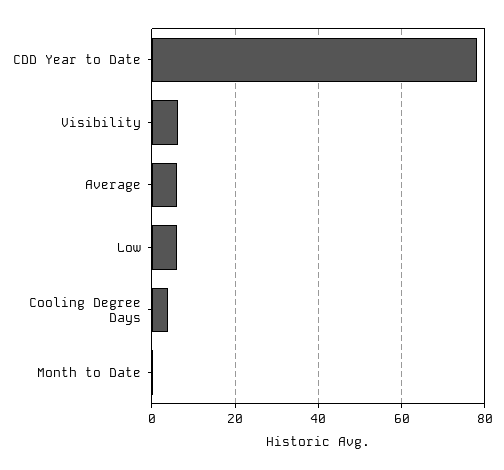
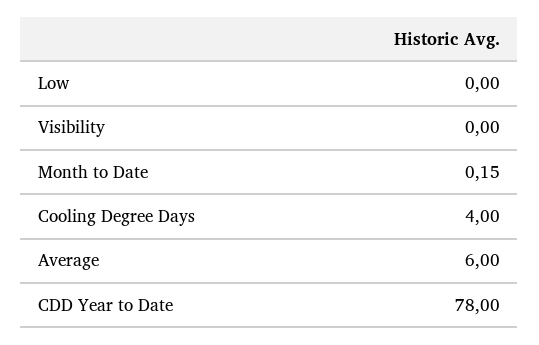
Visibility: 6 -> 0
Low: 6 -> 0

